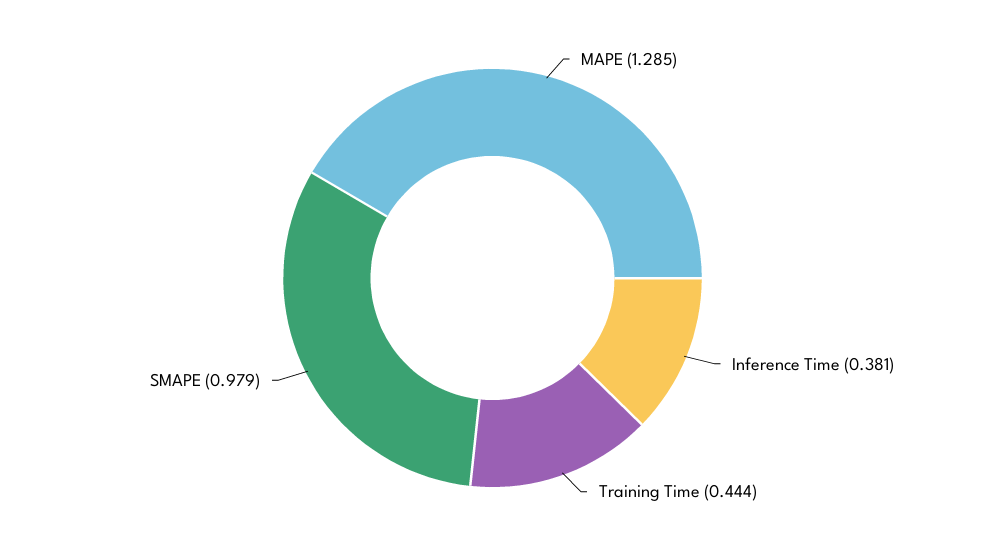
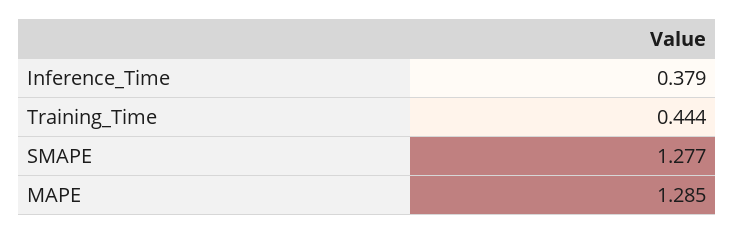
Inference Time: 0.381 -> 0.379
SMAPE: 0.979 -> 1.277

